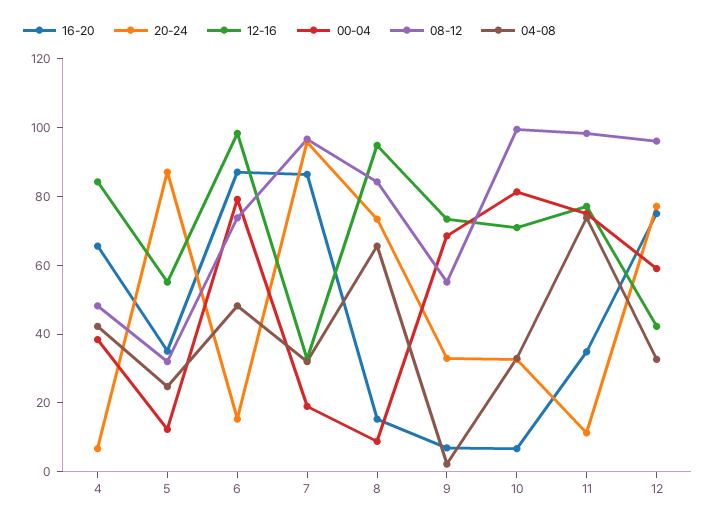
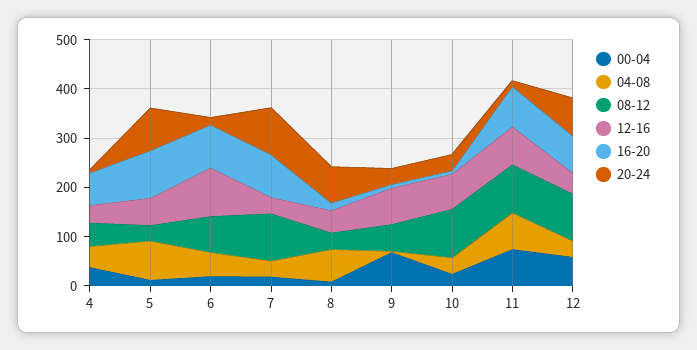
12-16, 4: 85 -> 40
16-20, 5: 35 -> 100
04-08, 5: 25 -> 80
00-04, 6: 80 -> 20
12-16, 8: 95 -> 40
08-12, 8: 85 -> 40
00-04, 10: 80 -> 20
16-20, 11: 35 -> 80

